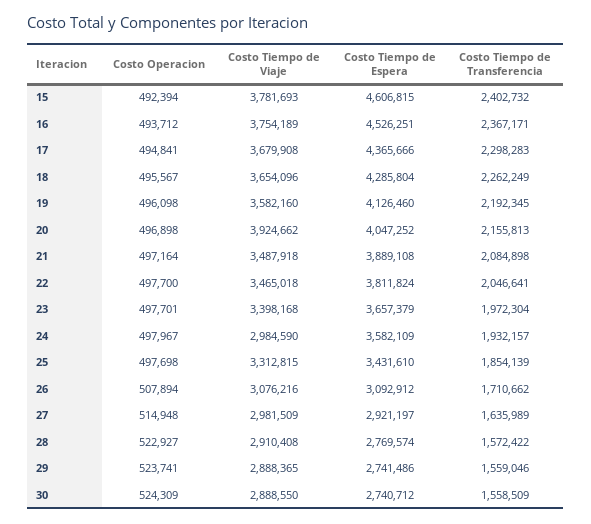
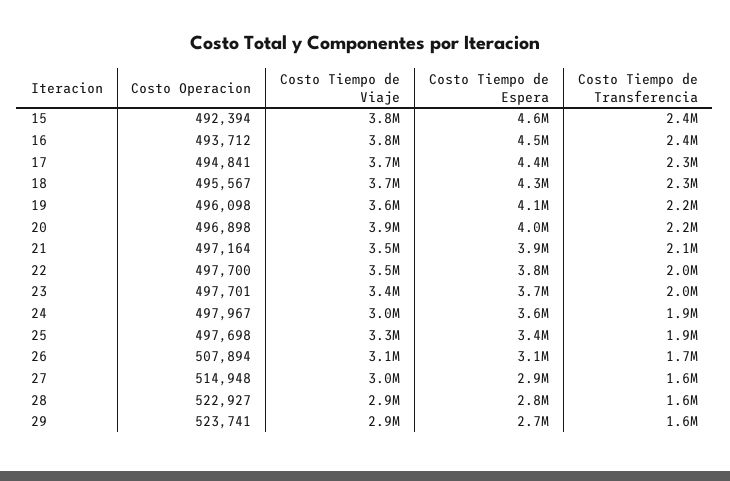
Costo Operacion, 30: 524309 -> none
Costo Tiempo de Viaje, 30: 2888550 -> none
Costo Tiempo de Espera, 30: 2740712 -> none
Costo Tiempo de Transferencia, 30: 1558509 -> none

